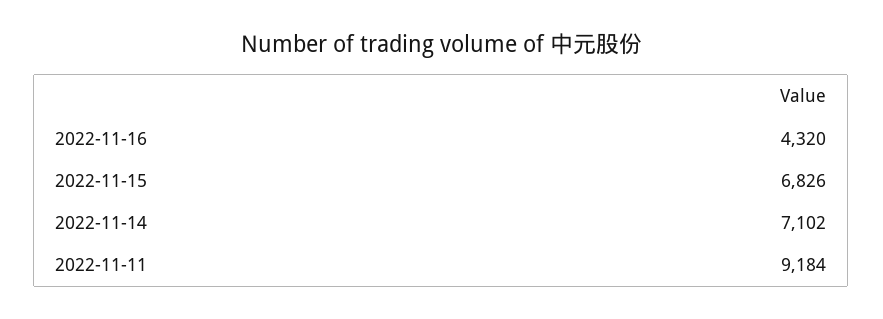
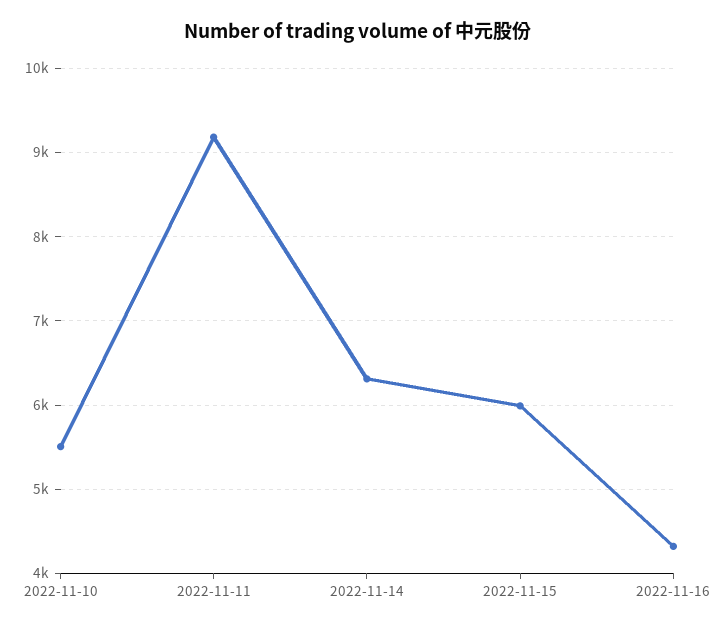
2022-11-15: 6826 -> 6000
2022-11-14: 7102 -> 6300
2022-11-10: none -> 5500

